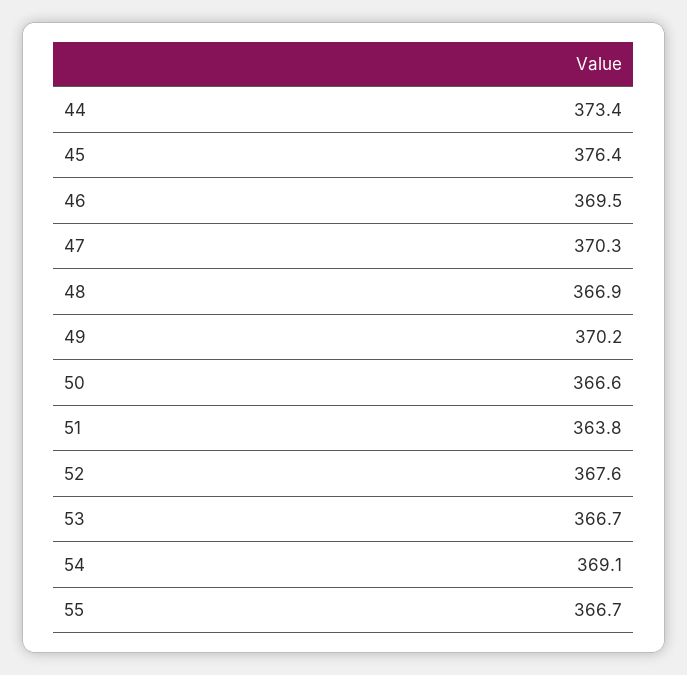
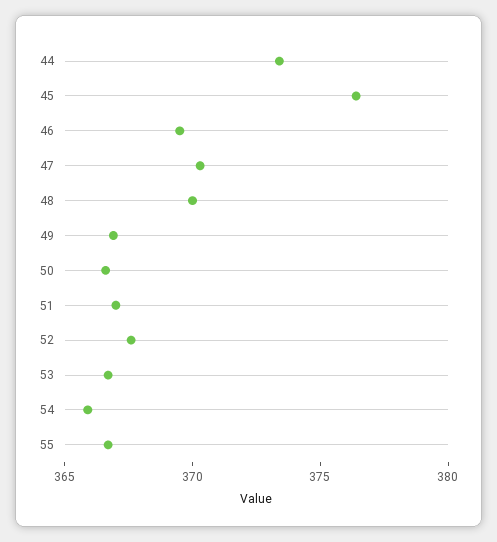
48: 366.9 -> 370
49: 370.2 -> 367
51: 363.8 -> 367
54: 369.1 -> 366

